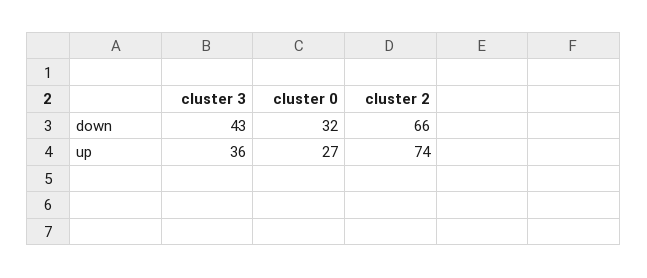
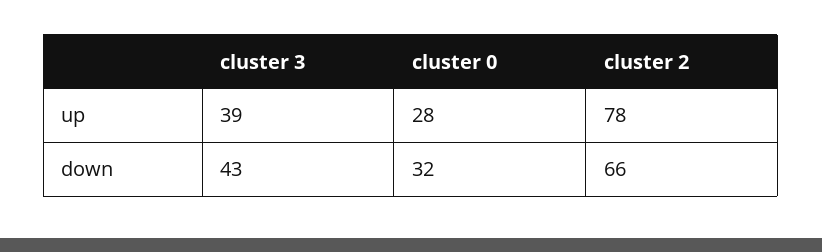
cluster 3, up: 36 -> 39
cluster 0, up: 27 -> 28
cluster 2, up: 74 -> 78

